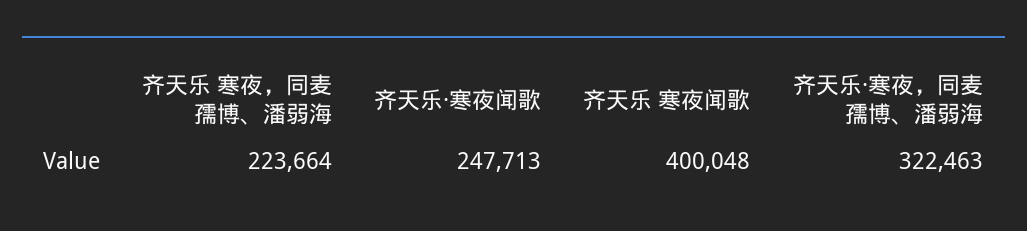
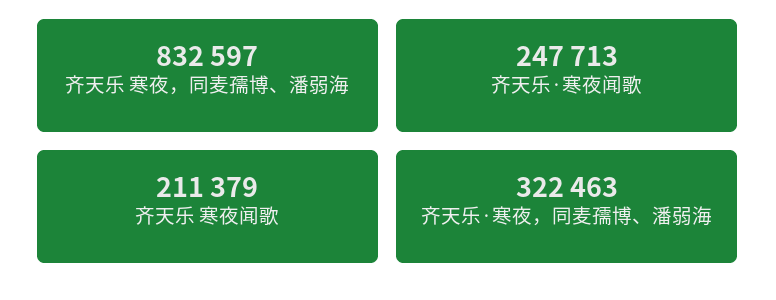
齐天乐 寒夜，同麦孺博、潘弱海: 223664 -> 832597
齐天乐 寒夜闻歌: 400048 -> 211379

